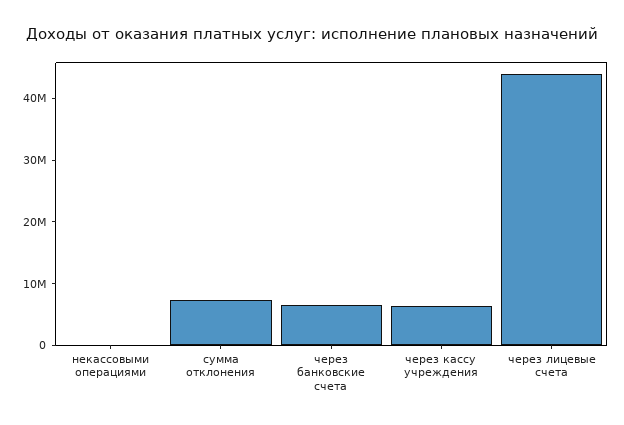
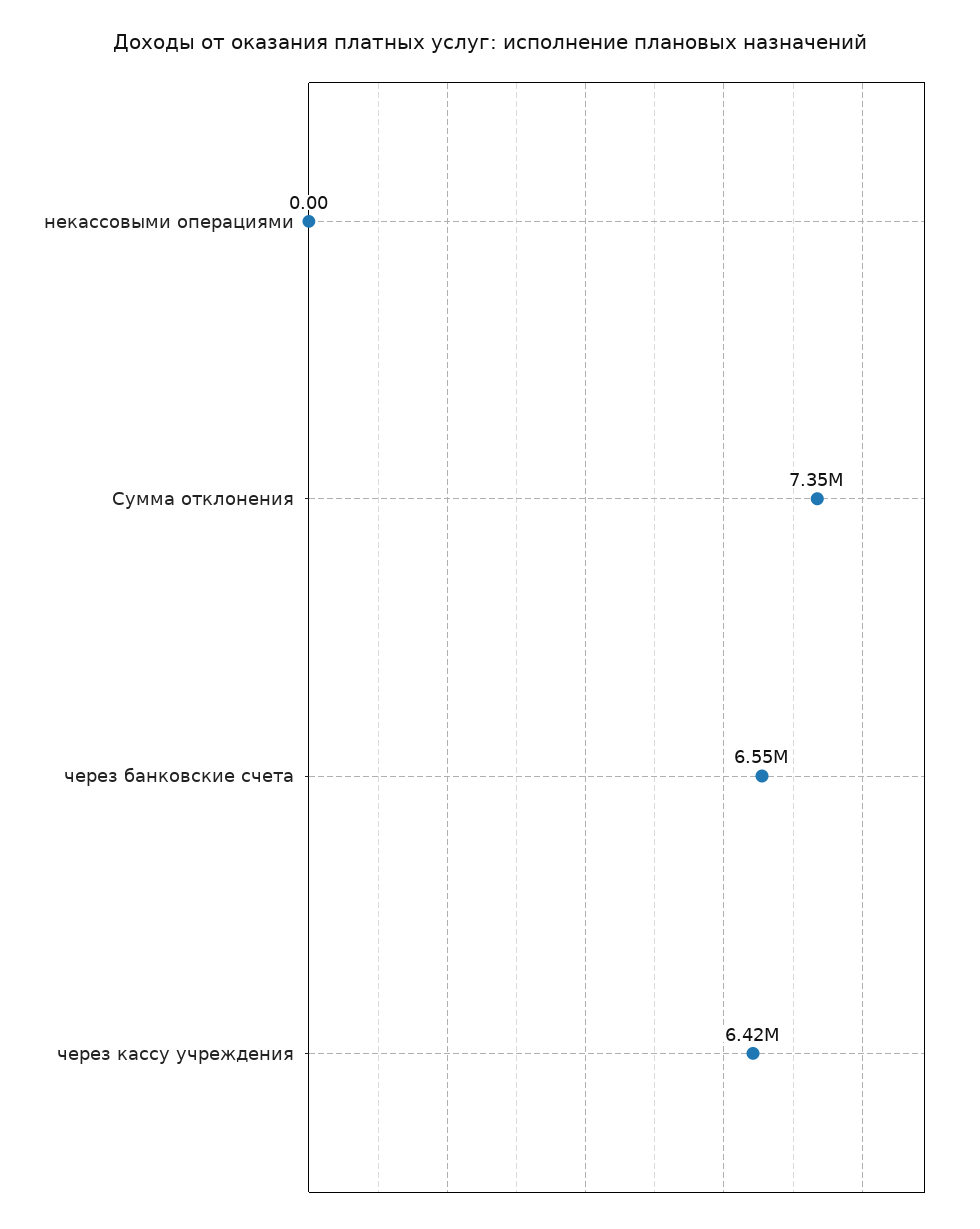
через лицевые счета: 44000000 -> none

